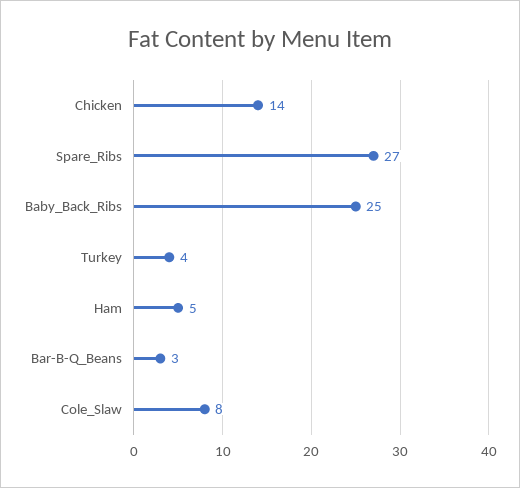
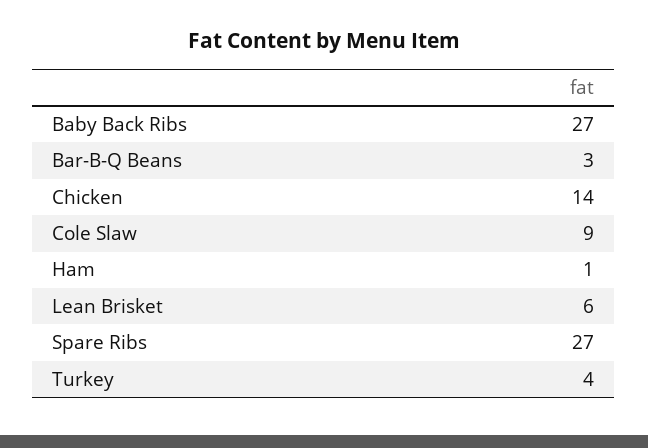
Baby_Back_Ribs: 25 -> 27
Ham: 5 -> 1
Cole_Slaw: 8 -> 9
Lean Brisket: none -> 6

